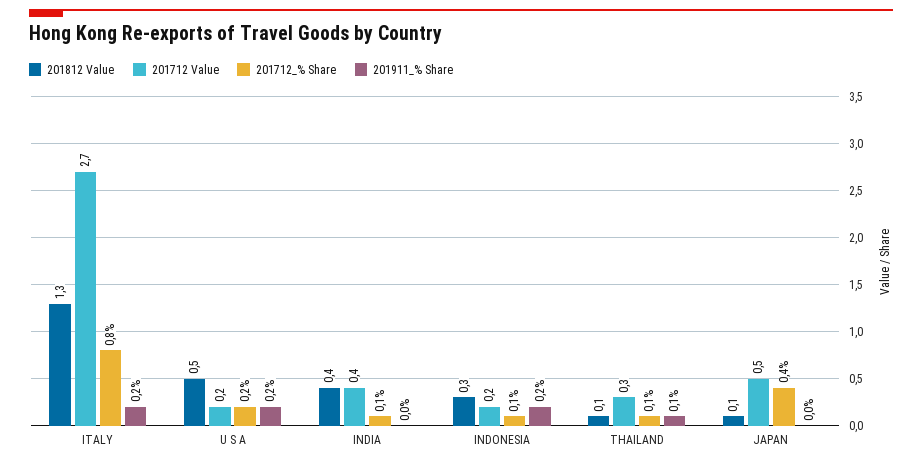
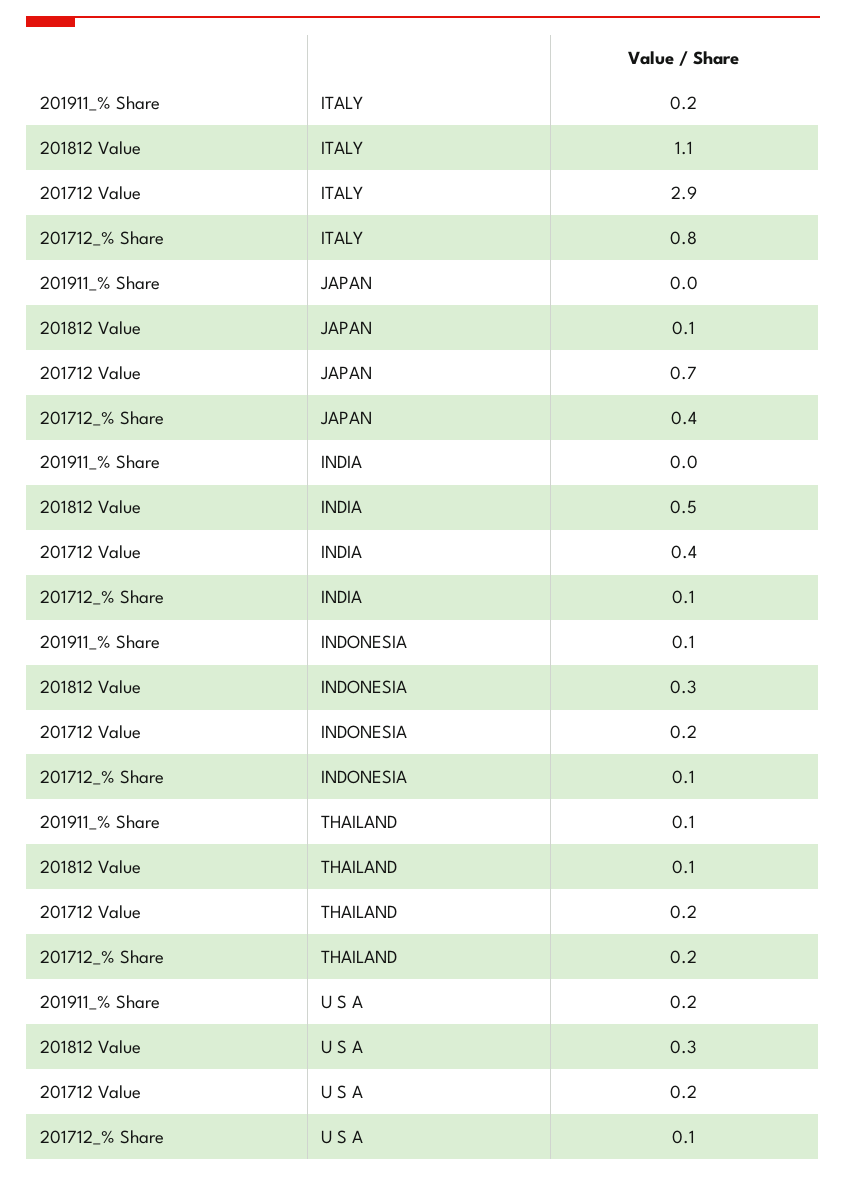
201812 Value, ITALY: 1.3 -> 1.1
201712 Value, ITALY: 2.7 -> 2.9
201812 Value, U S A: 0.5 -> 0.3
201712_% Share, U S A: 0.2 -> 0.1
201812 Value, INDIA: 0.4 -> 0.5
201911_% Share, INDONESIA: 0.2 -> 0.1
201712 Value, THAILAND: 0.3 -> 0.2
201712_% Share, THAILAND: 0.1 -> 0.2
201712 Value, JAPAN: 0.5 -> 0.7

